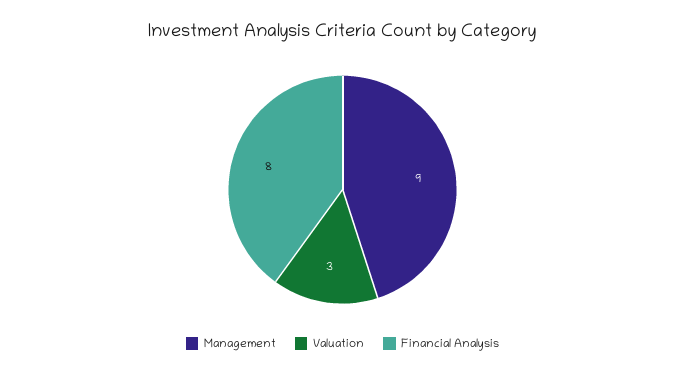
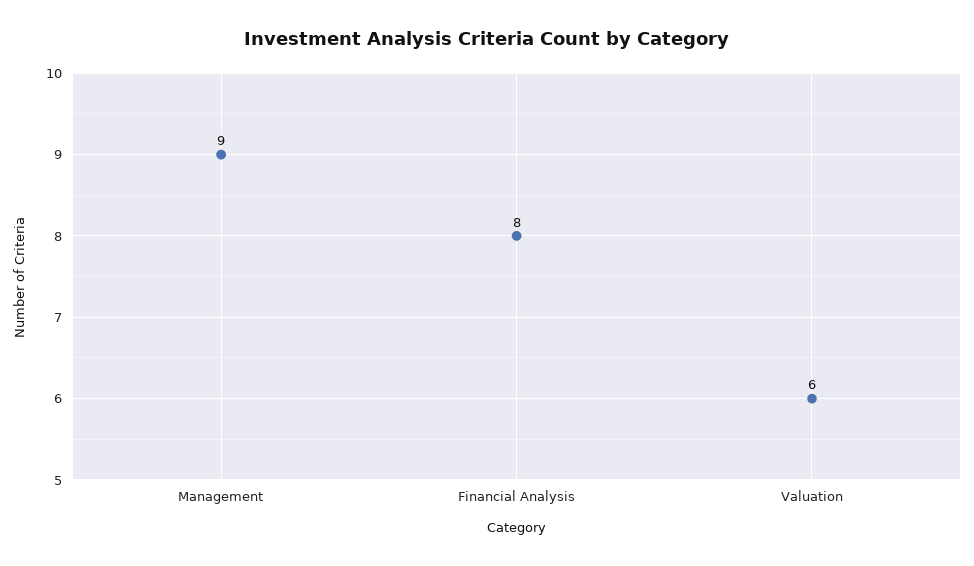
Valuation: 3 -> 6

